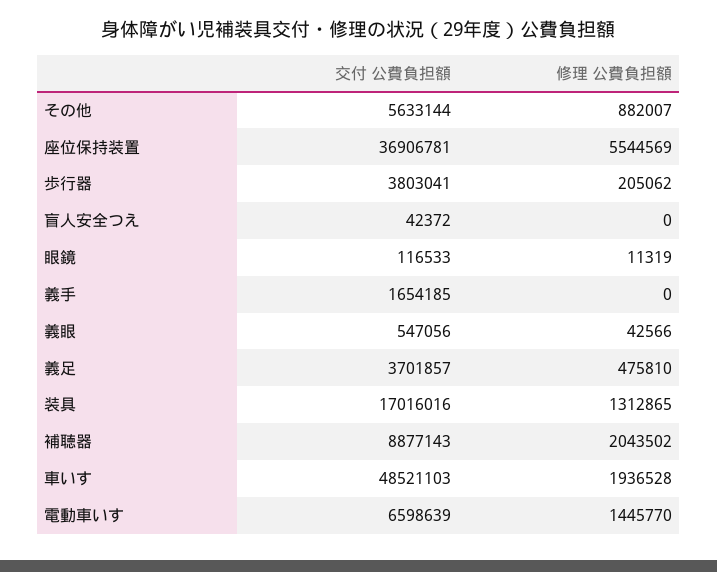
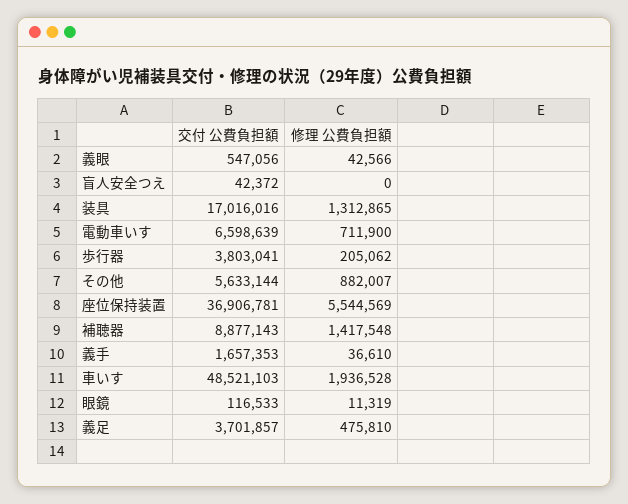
交付 公費負担額, 義手: 1654185 -> 1657353
修理 公費負担額, 義手: 0 -> 36610
修理 公費負担額, 補聴器: 2043502 -> 1417548
修理 公費負担額, 電動車いす: 1445770 -> 711900

